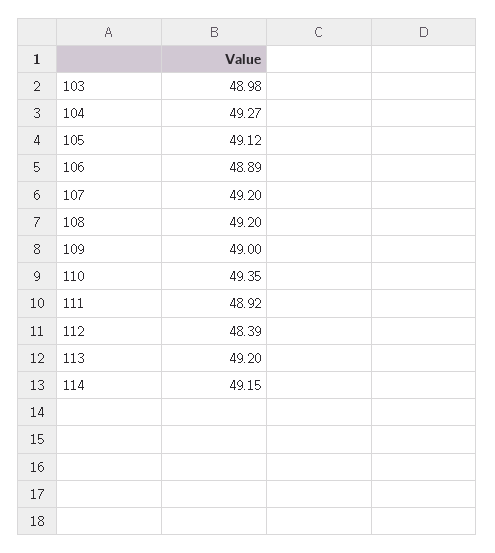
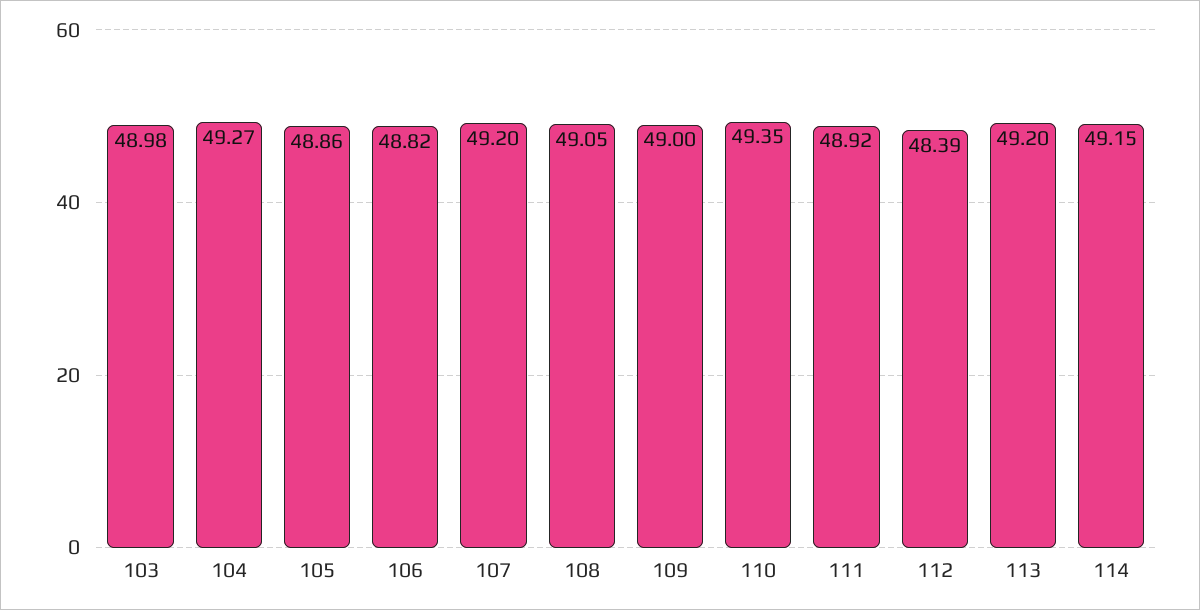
105: 49.12 -> 48.86
106: 48.89 -> 48.82
108: 49.2 -> 49.05

